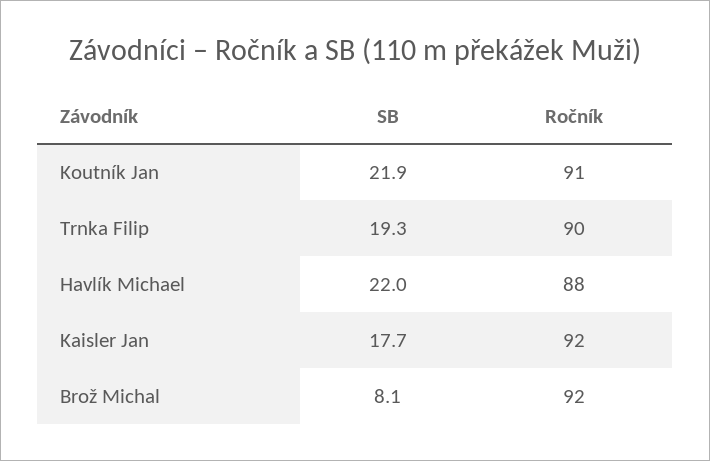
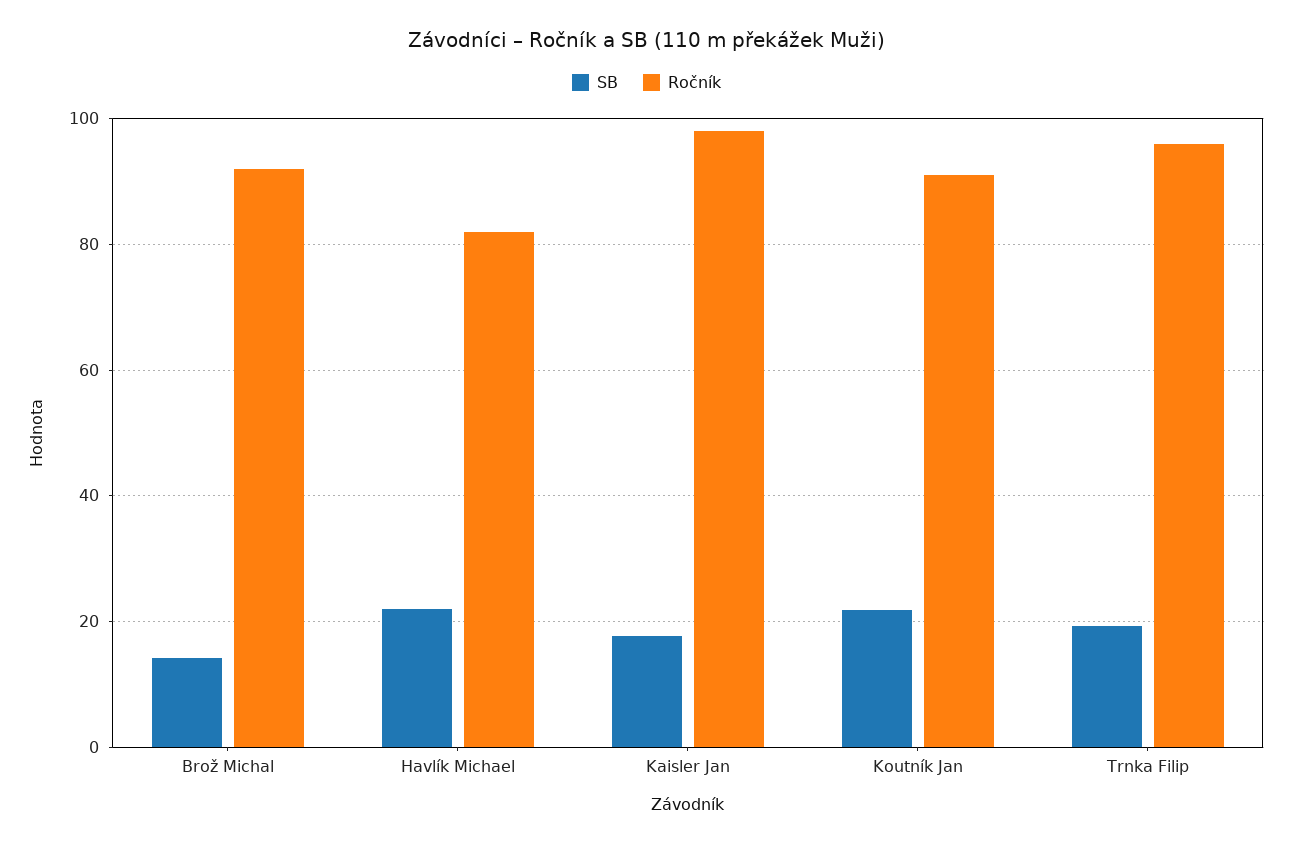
Ročník, Trnka Filip: 90 -> 96
Ročník, Havlík Michael: 88 -> 82
Ročník, Kaisler Jan: 92 -> 98
SB, Brož Michal: 8.1 -> 14

